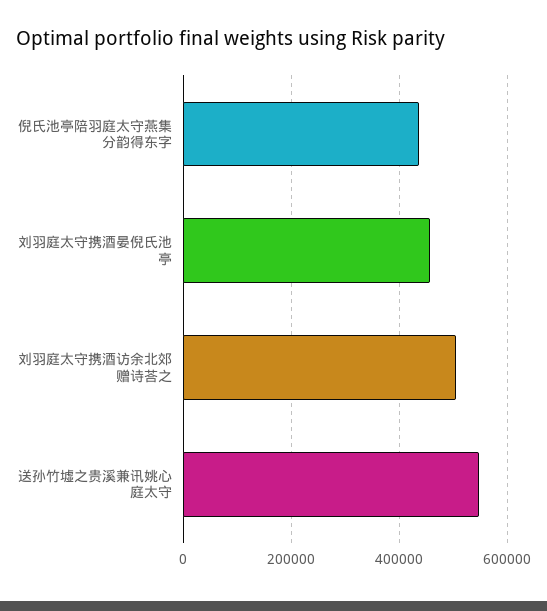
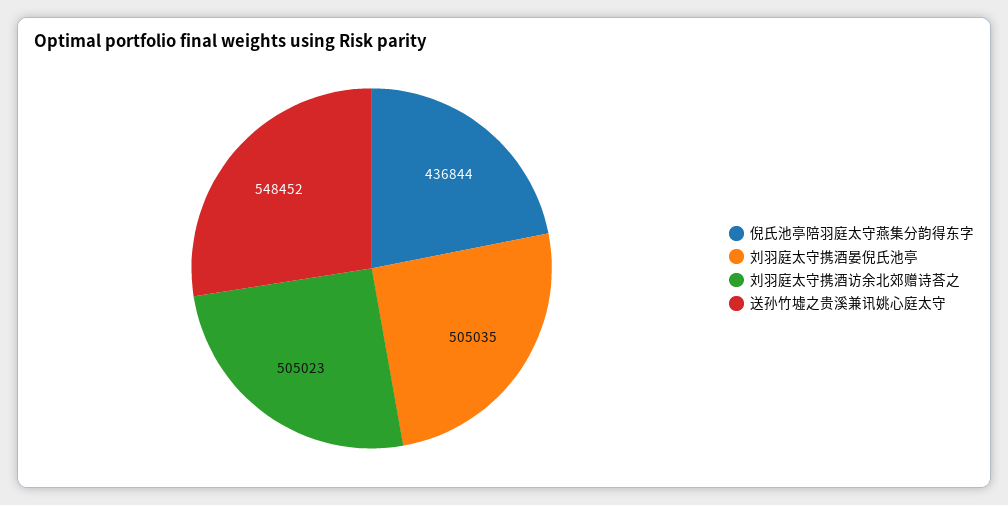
刘羽庭太守携酒晏倪氏池亭: 460000 -> 505035

